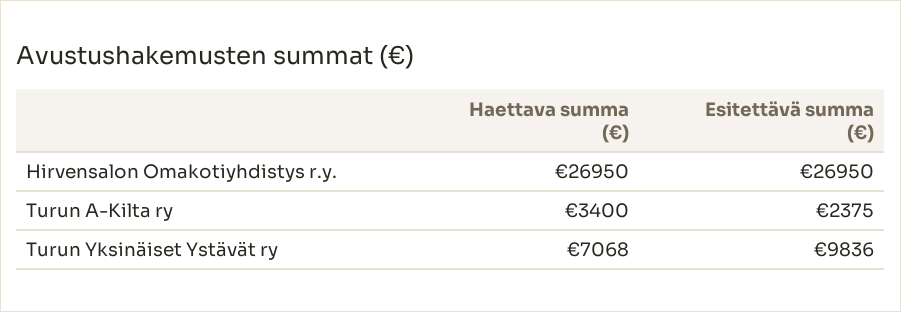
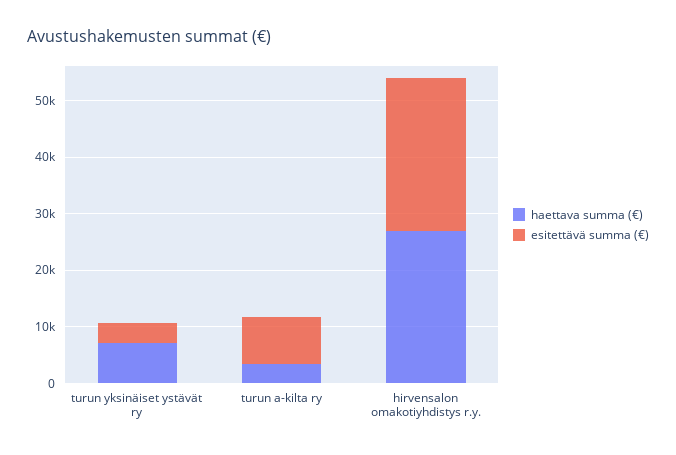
Esitettävä summa (€), Turun A-Kilta ry: 2375 -> 8000
Esitettävä summa (€), Turun Yksinäiset Ystävät ry: 9836 -> 4000

